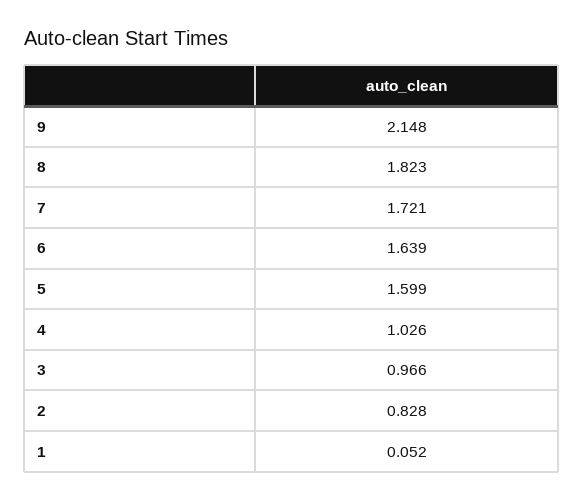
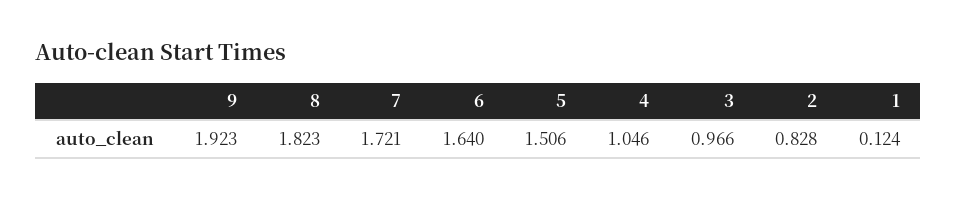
9: 2.148 -> 1.923
6: 1.639 -> 1.64
5: 1.599 -> 1.506
4: 1.026 -> 1.046
1: 0.052 -> 0.124

